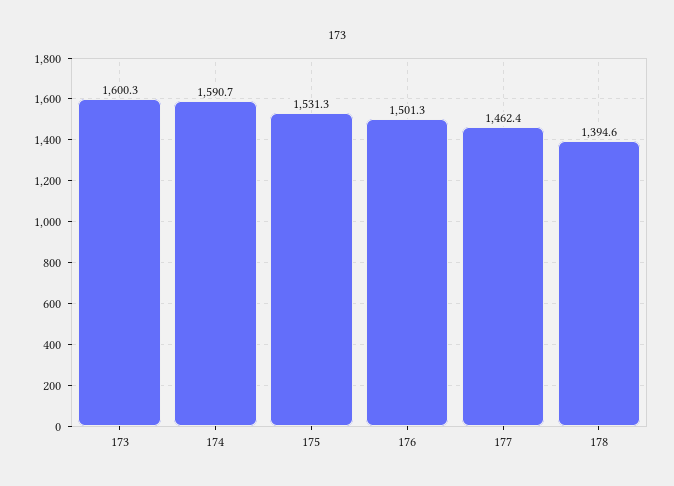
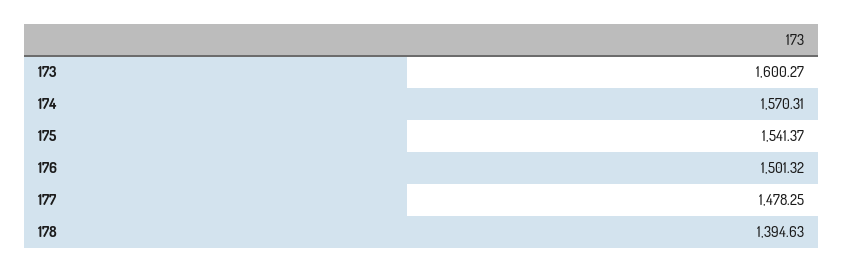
174: 1590.7 -> 1570.31
175: 1531.3 -> 1541.37
177: 1462.4 -> 1478.25

